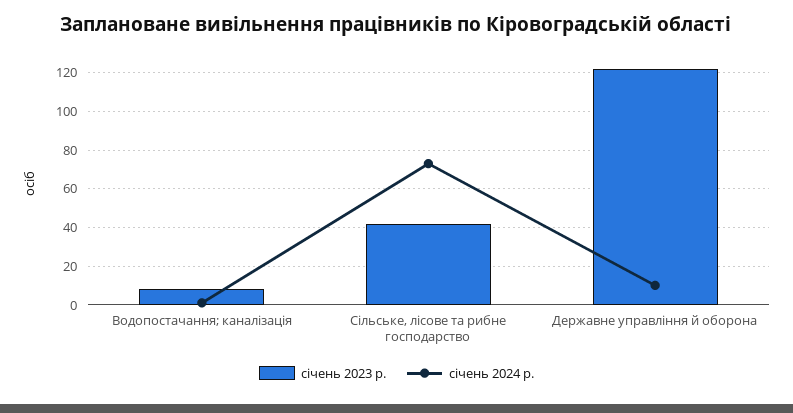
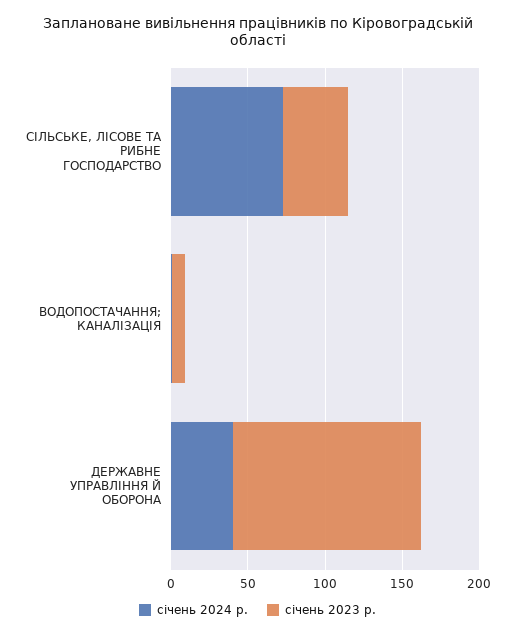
січень 2024 р., Державне управління й оборона: 10 -> 40

